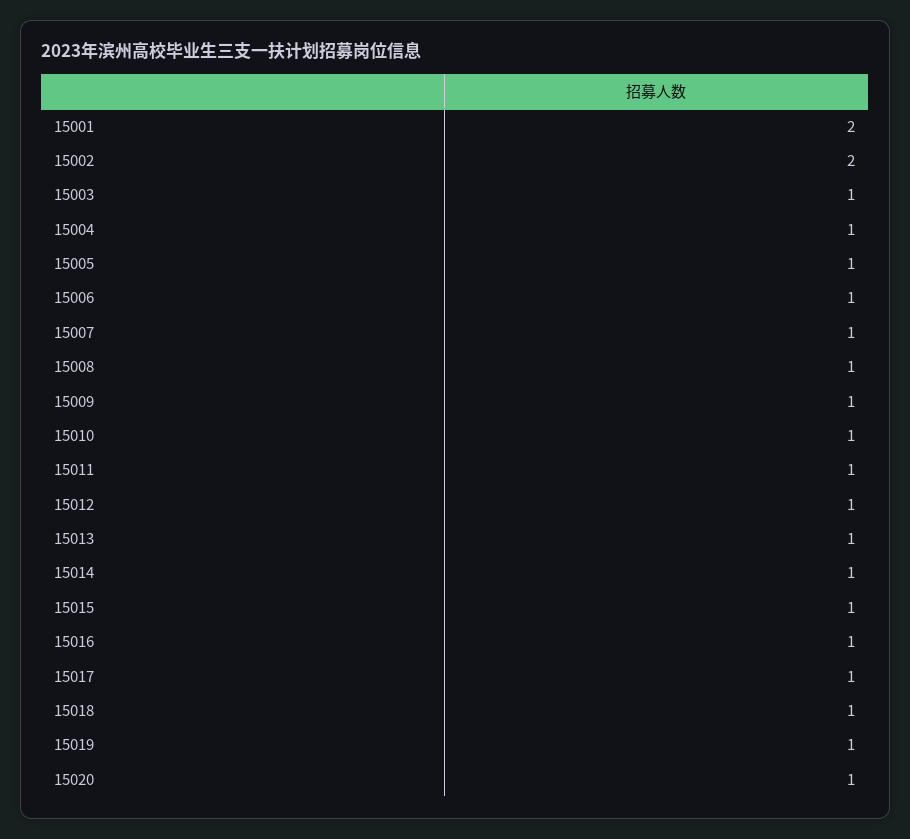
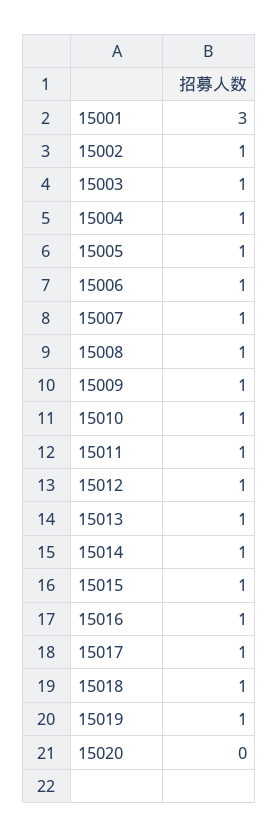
15001: 2 -> 3
15002: 2 -> 1
15020: 1 -> 0

